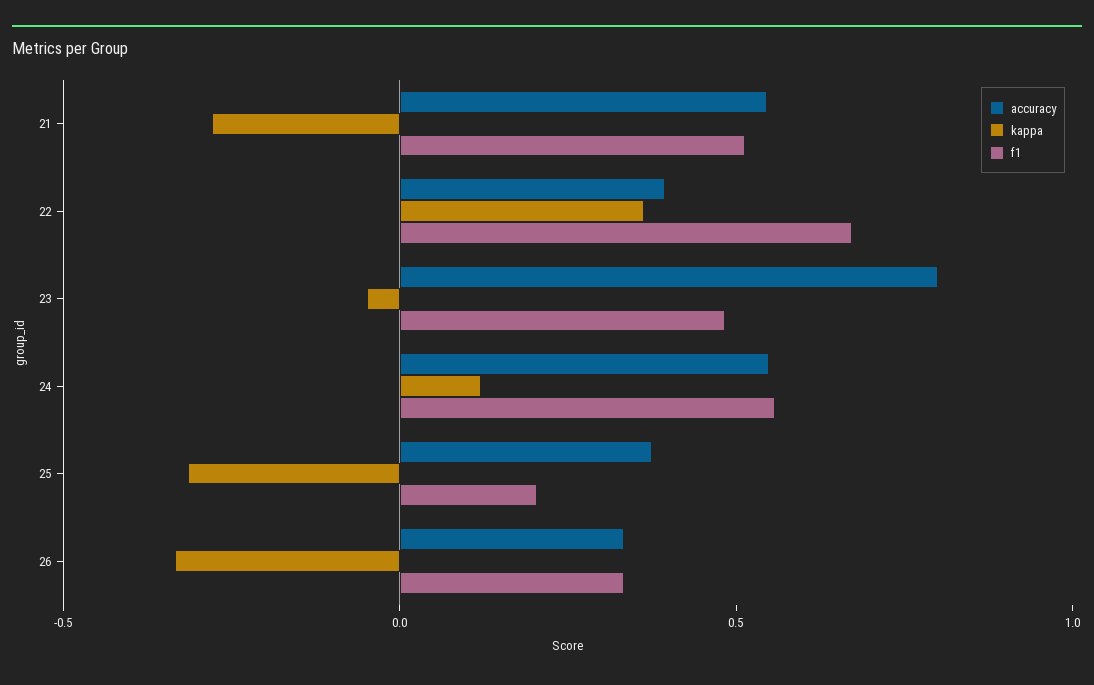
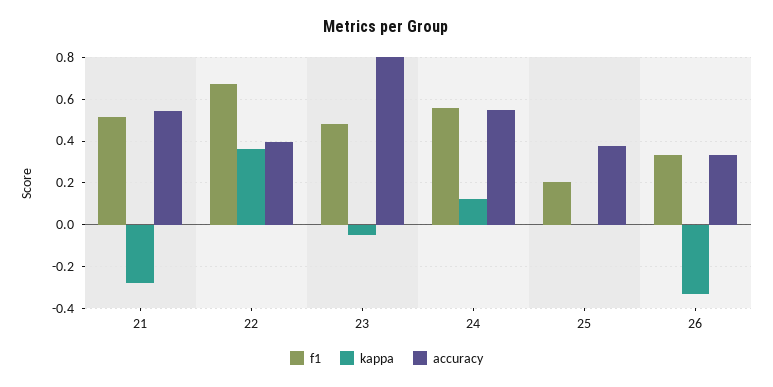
kappa, 25: -0.3 -> 0

